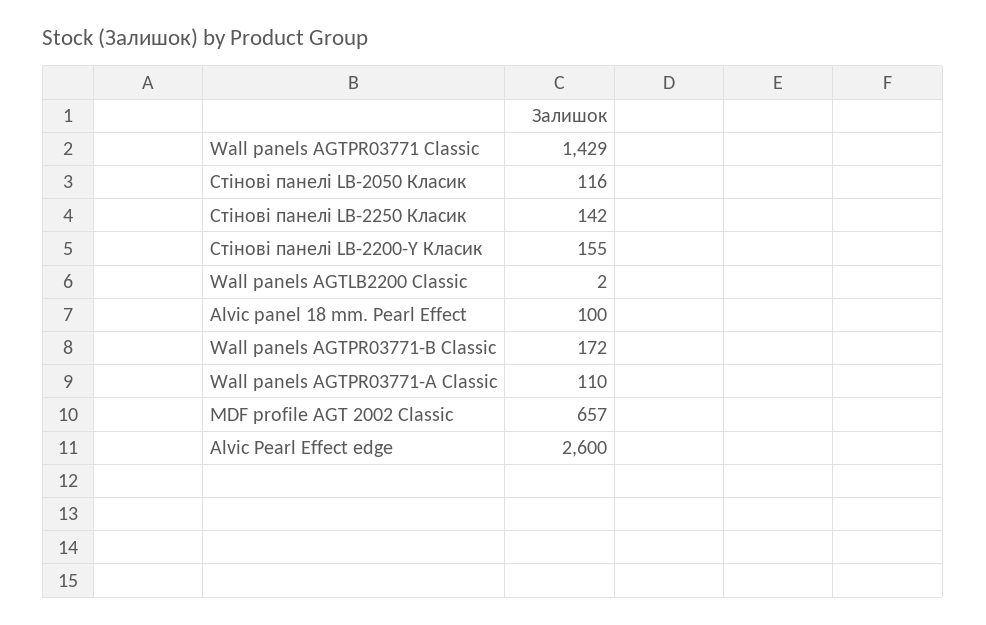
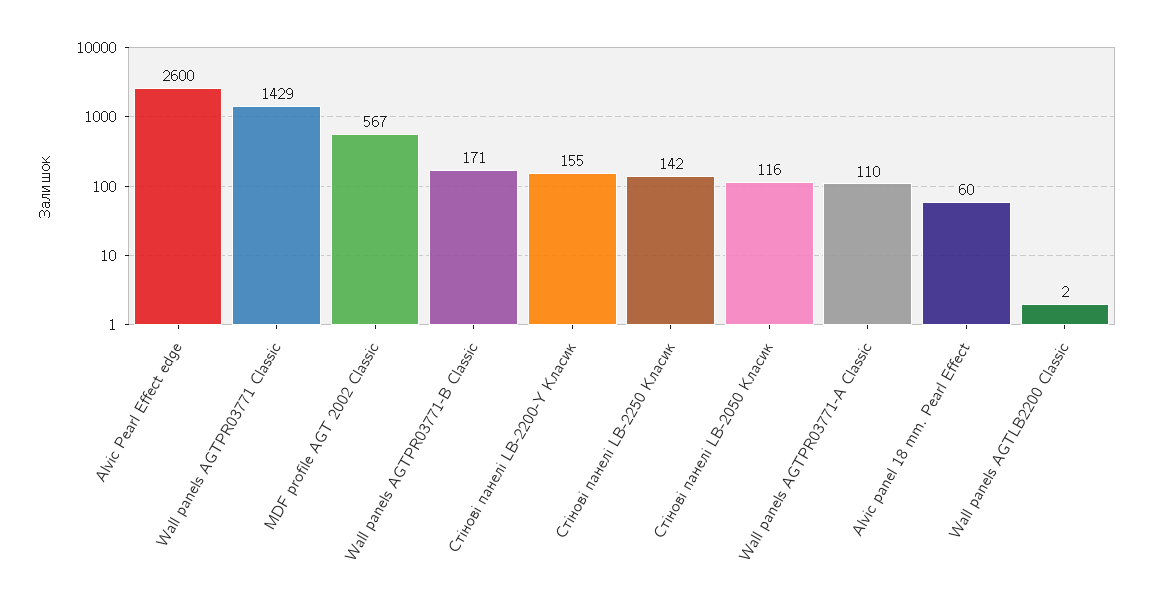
Alvic panel 18 mm. Pearl Effect: 100 -> 60
Wall panels AGTPR03771-B Classic: 172 -> 171
MDF profile AGT 2002 Classic: 657 -> 567

